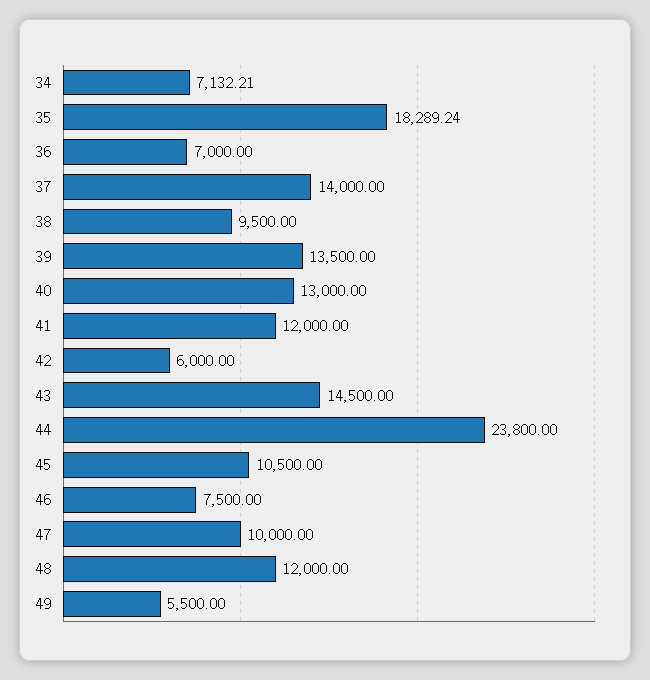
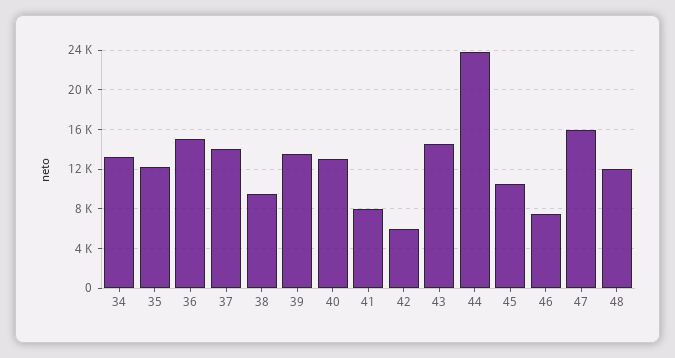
34: 7132.21 -> 13000
35: 18289.24 -> 12000
36: 7000 -> 15000
41: 12000 -> 8000
47: 10000 -> 16000
49: 5500 -> none

